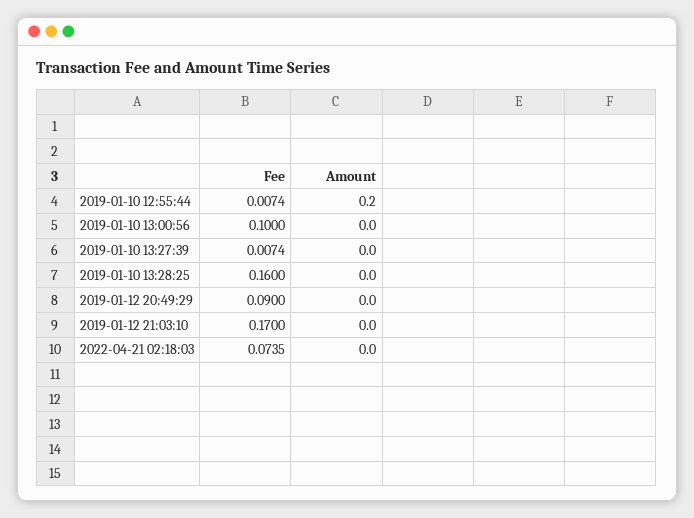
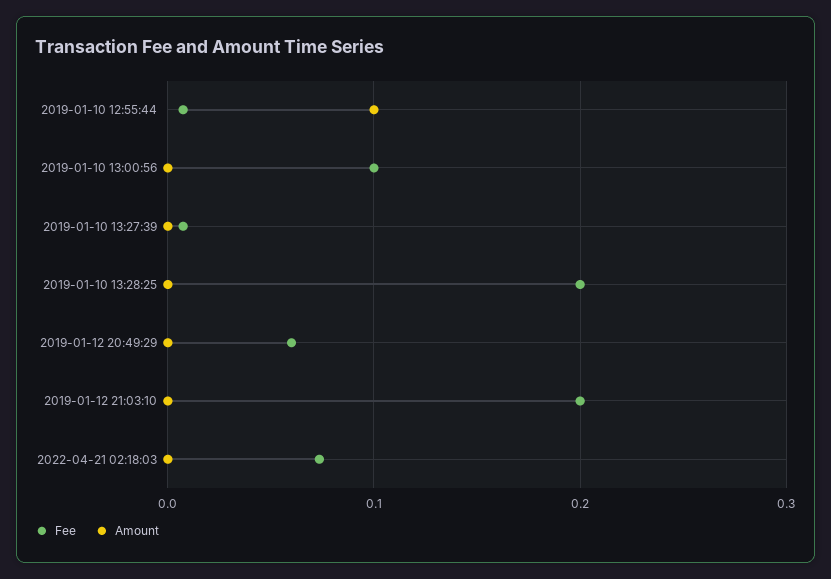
Amount, 2019-01-10 12:55:44: 0.2 -> 0.1
Fee, 2019-01-10 13:28:25: 0.16 -> 0.2
Fee, 2019-01-12 20:49:29: 0.09 -> 0.06
Fee, 2019-01-12 21:03:10: 0.17 -> 0.2

